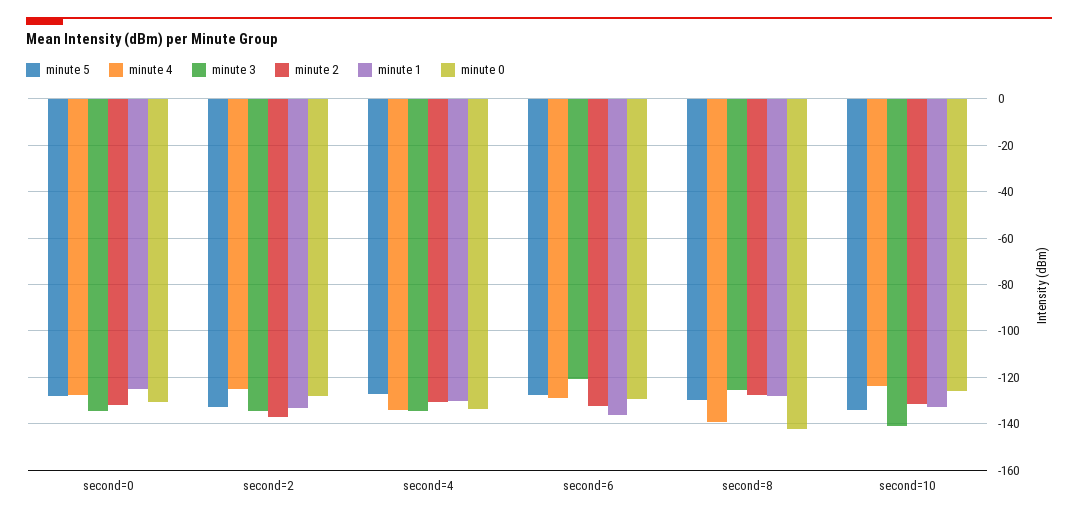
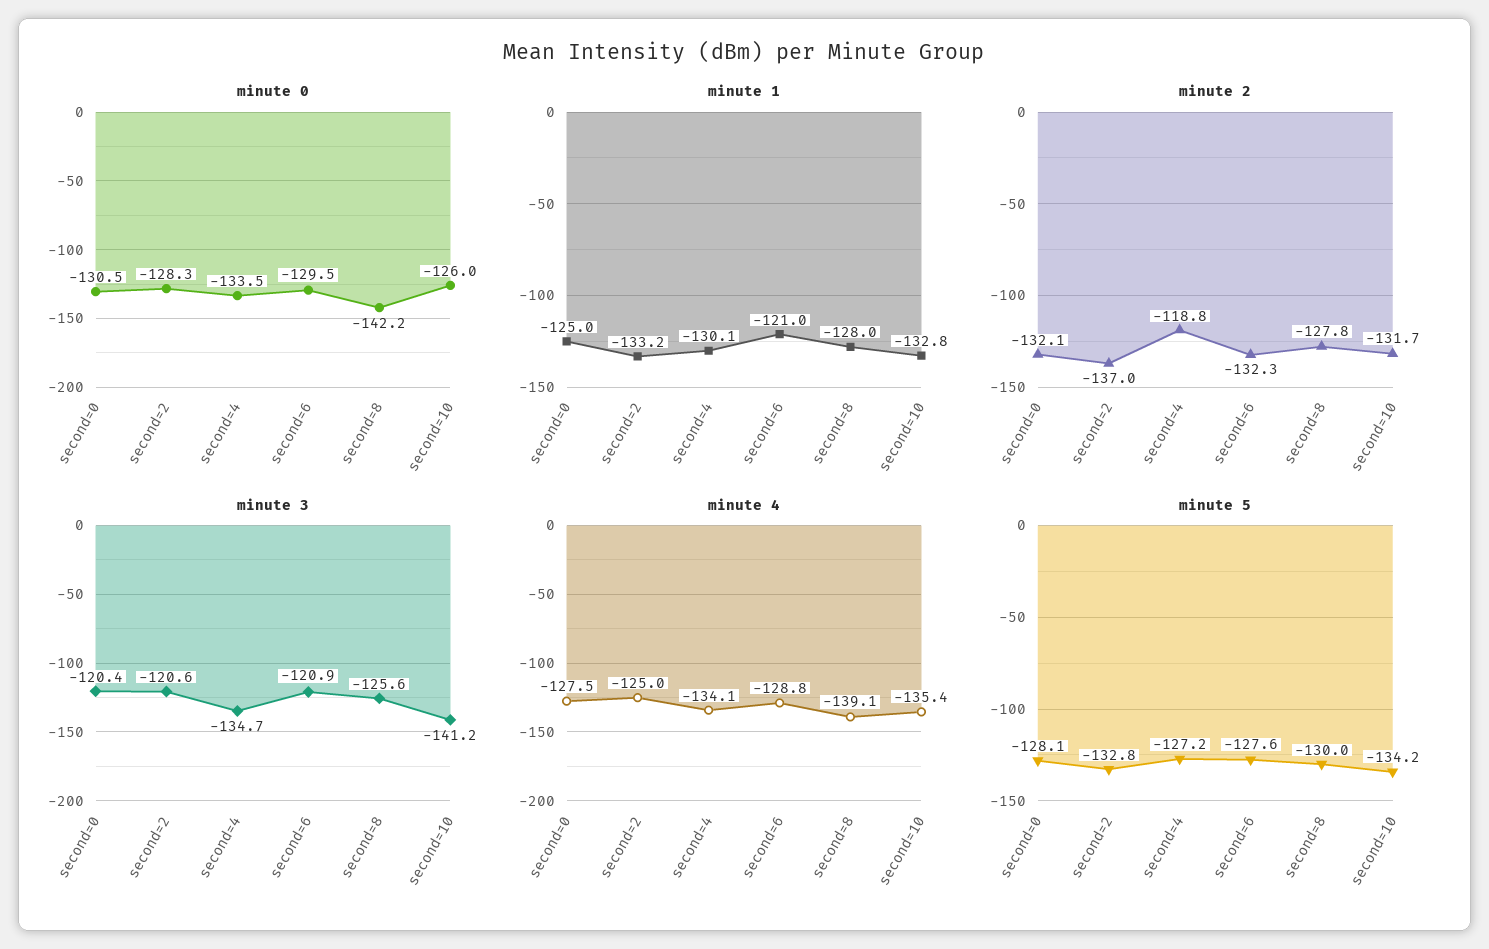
minute 3, second=0: -135 -> -120.4
minute 3, second=2: -135 -> -120.6
minute 2, second=4: -130 -> -118.8
minute 1, second=6: -135 -> -121
minute 4, second=10: -125 -> -135.4

